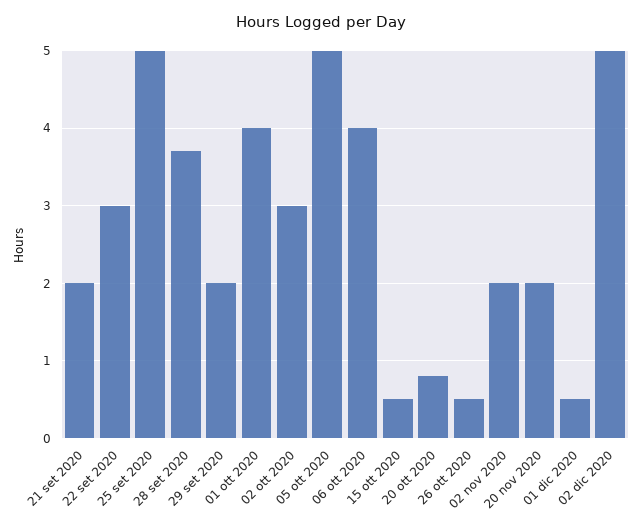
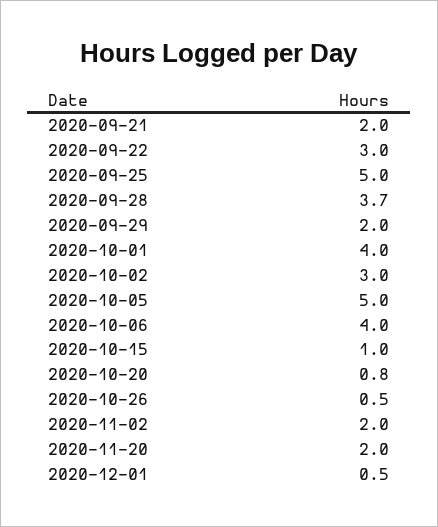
15 ott 2020: 0.5 -> 1
02 dic 2020: 5 -> none

